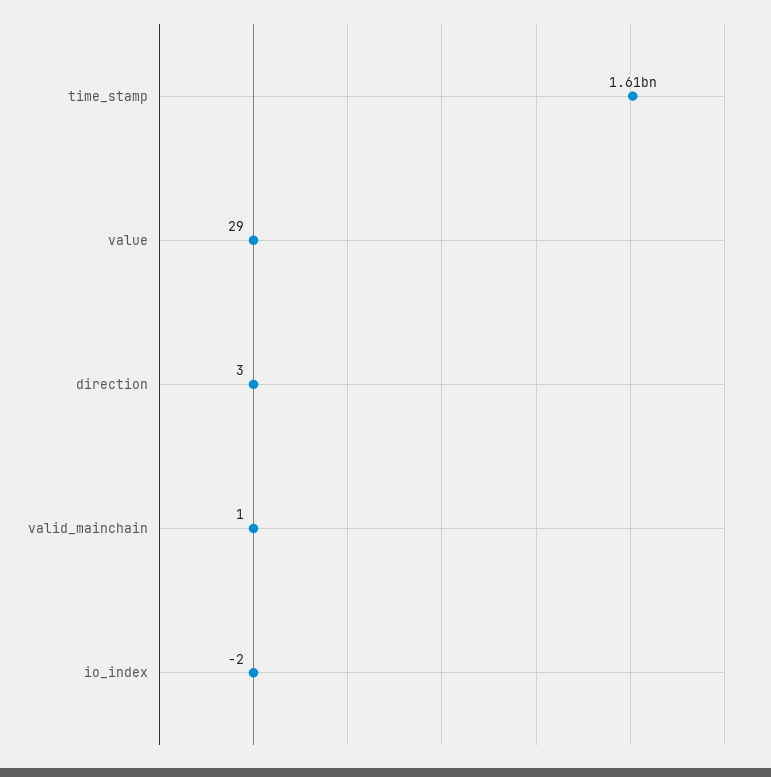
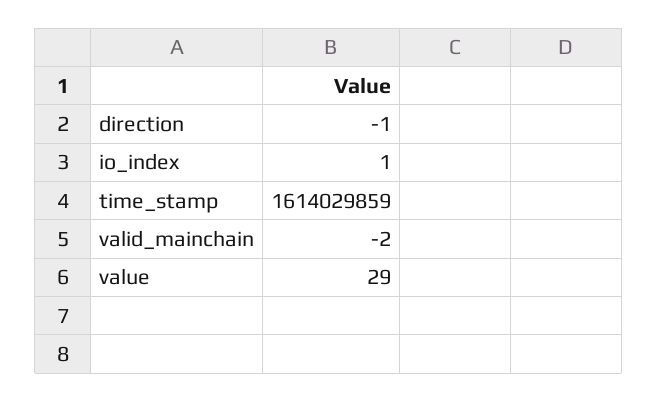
direction: 3 -> -1
valid_mainchain: 1 -> -2
io_index: -2 -> 1

